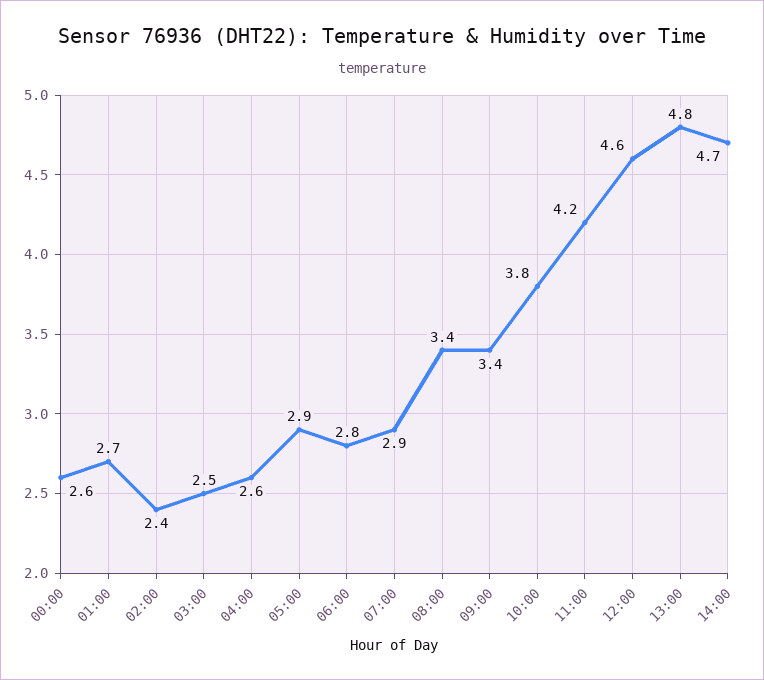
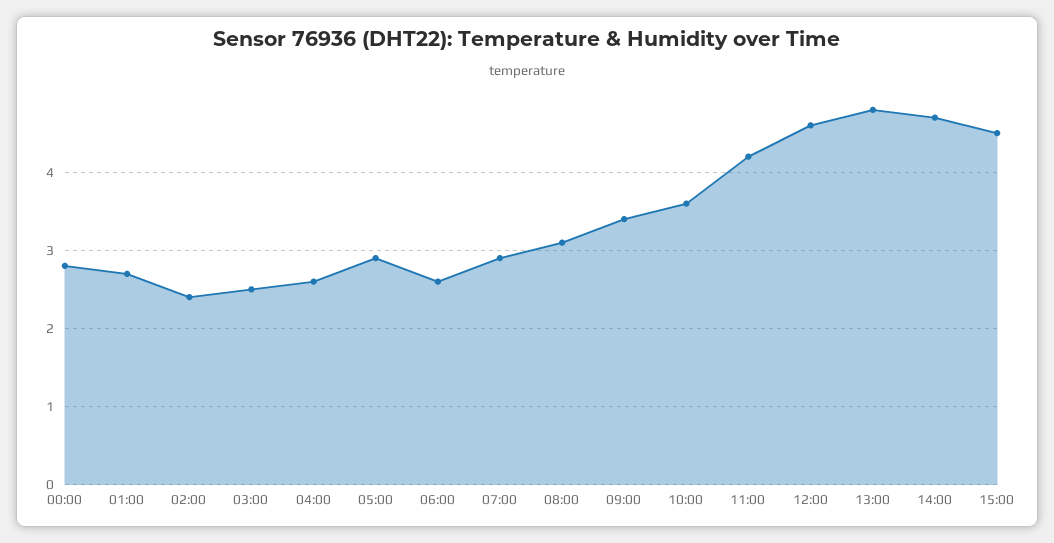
00:00: 2.6 -> 2.8
06:00: 2.8 -> 2.6
08:00: 3.4 -> 3.1
10:00: 3.8 -> 3.6
15:00: none -> 4.5

